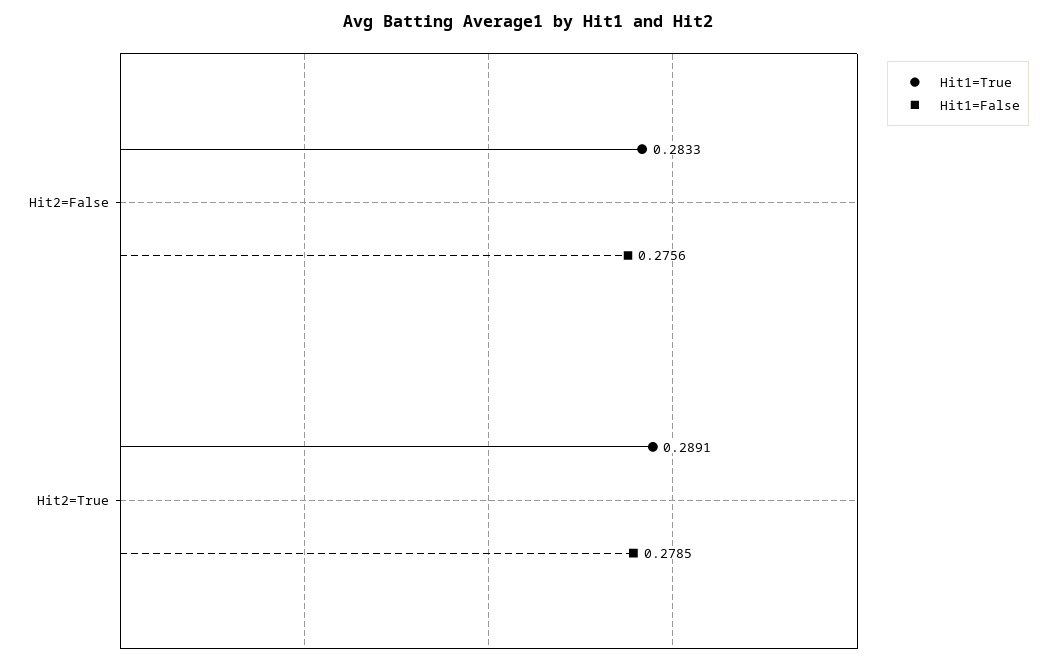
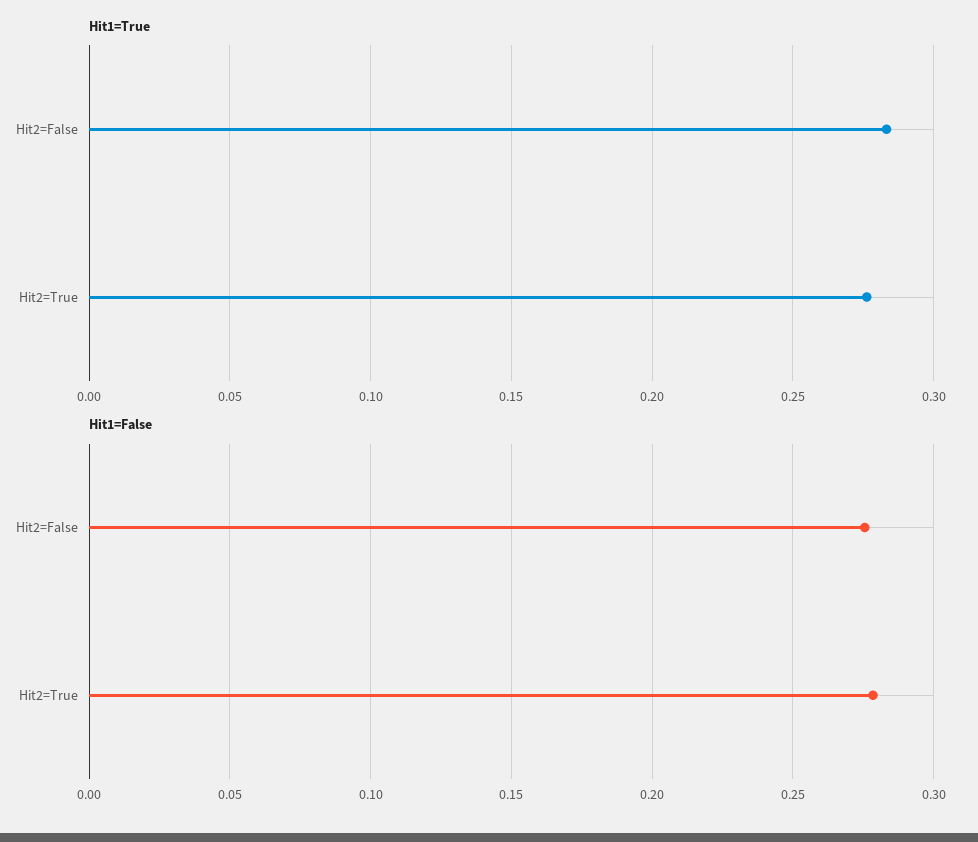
Hit1=True, Hit2=True: 0.2891 -> 0.275

